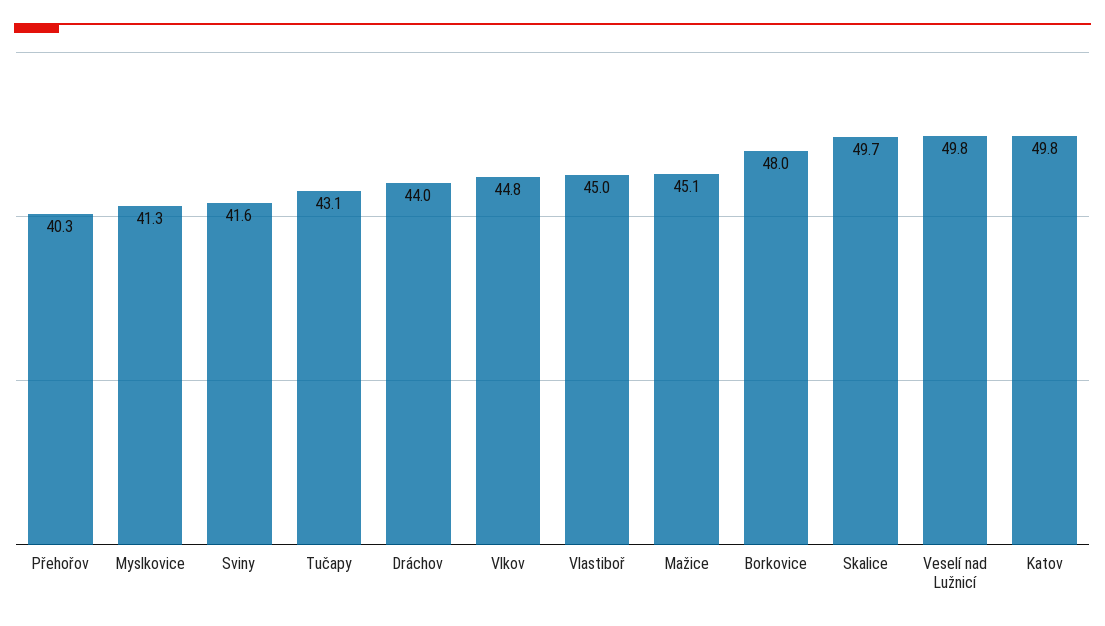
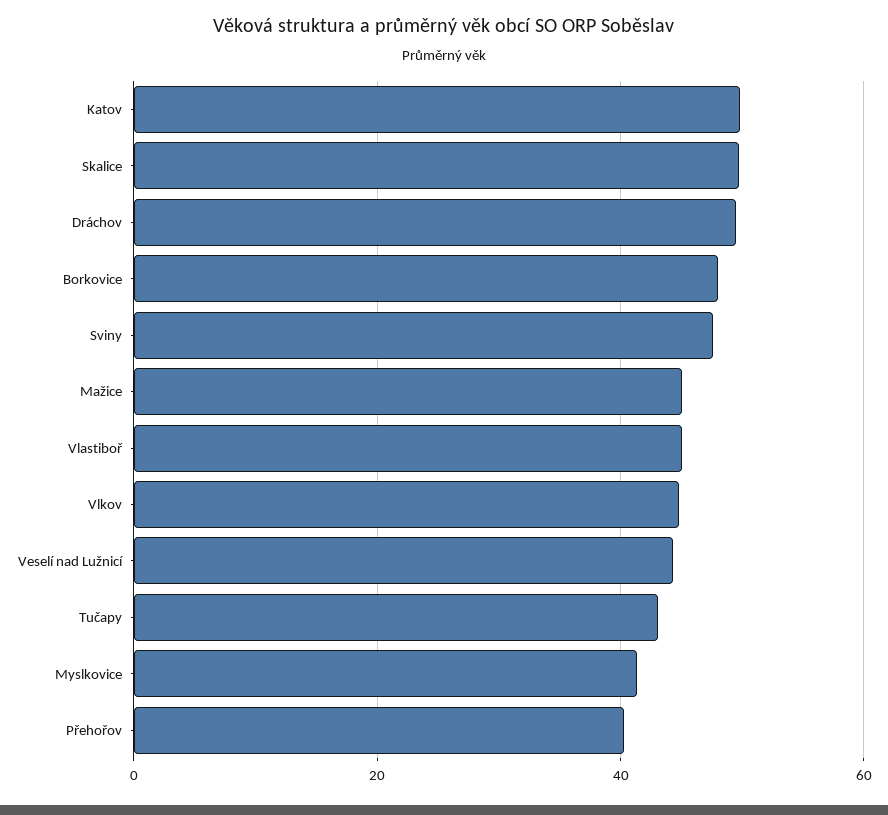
Sviny: 41.6 -> 48
Dráchov: 44 -> 50
Veselí nad Lužnicí: 49.8 -> 44

